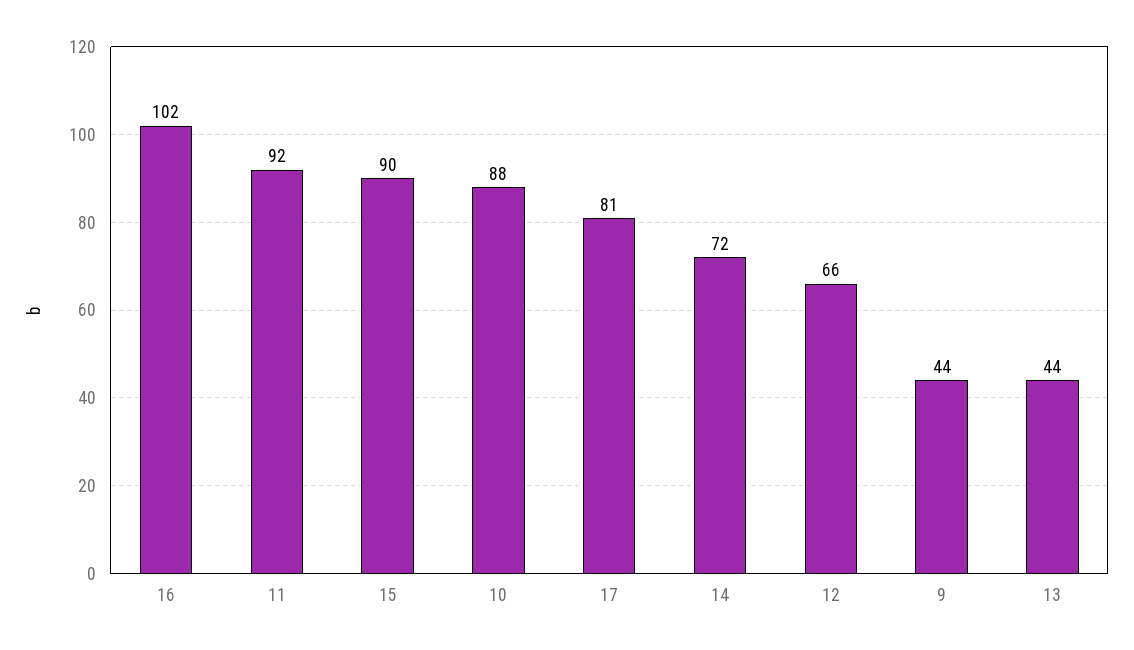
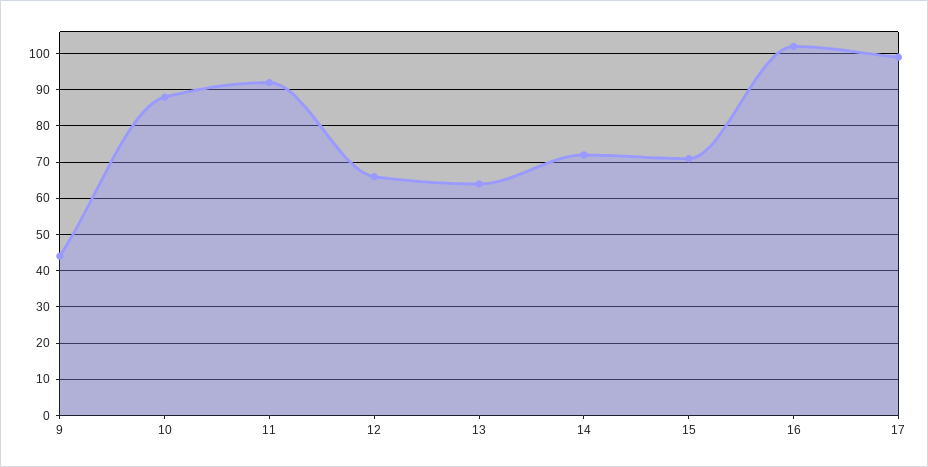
15: 90 -> 70
17: 81 -> 100
13: 44 -> 65

